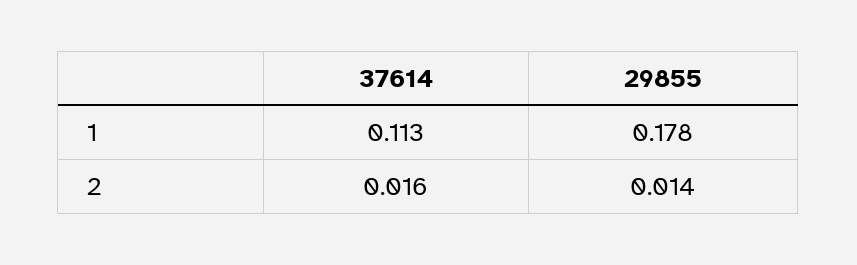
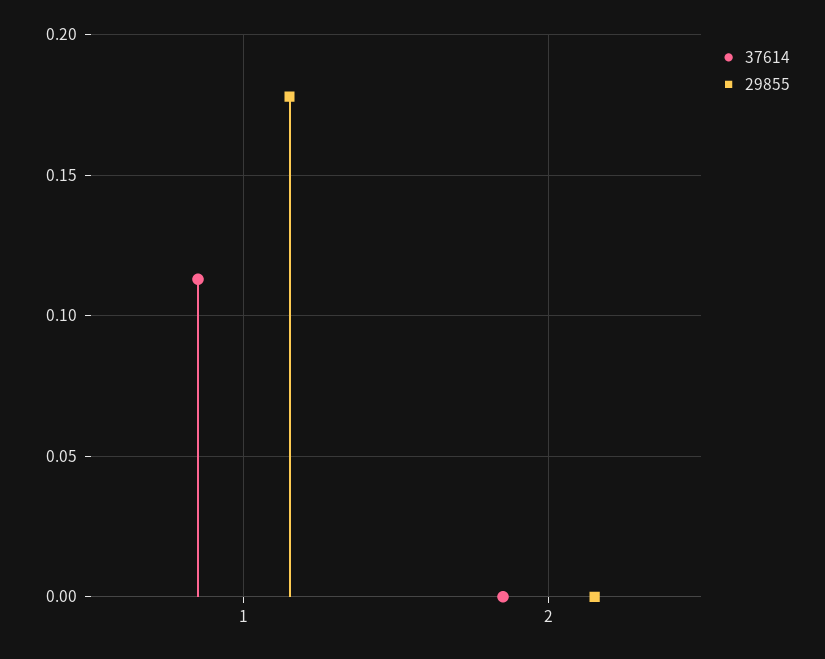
37614, 2: 0.016 -> 0
29855, 2: 0.014 -> 0

